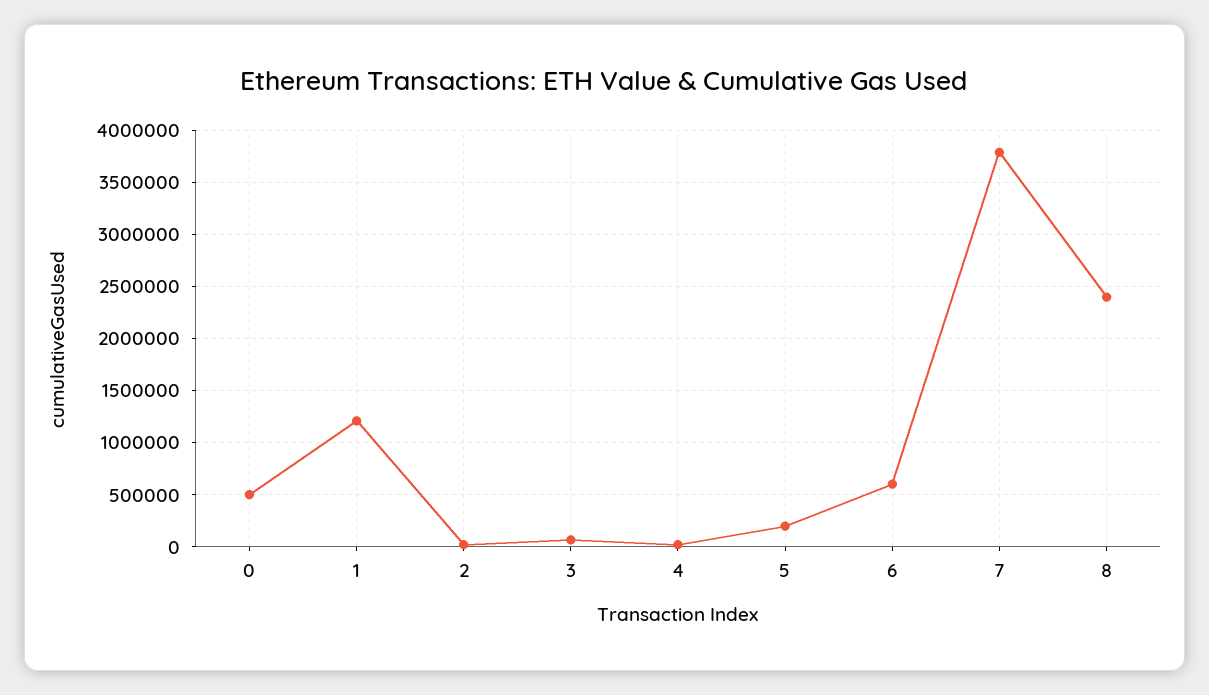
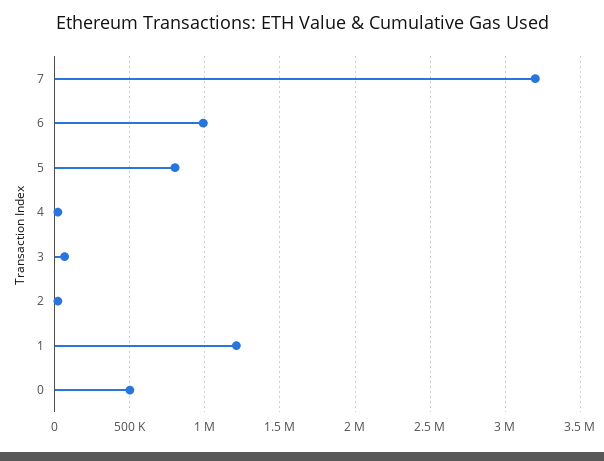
5: 200000 -> 800000
6: 600000 -> 1000000
7: 3800000 -> 3200000
8: 2400000 -> none

